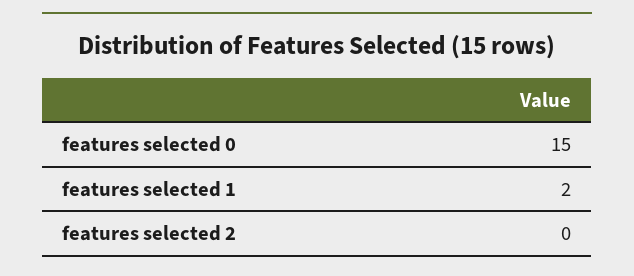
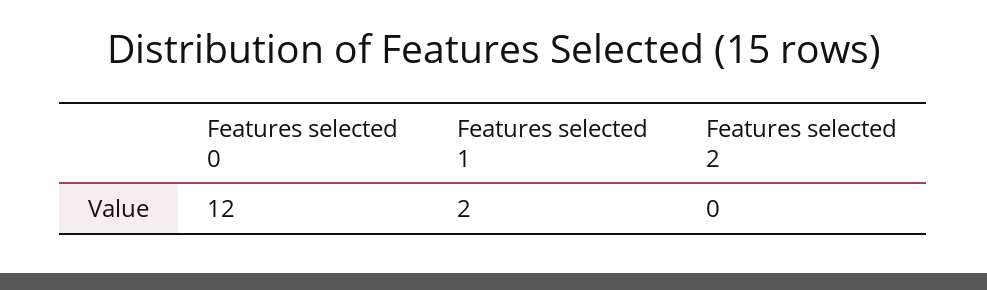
features selected 0: 15 -> 12

